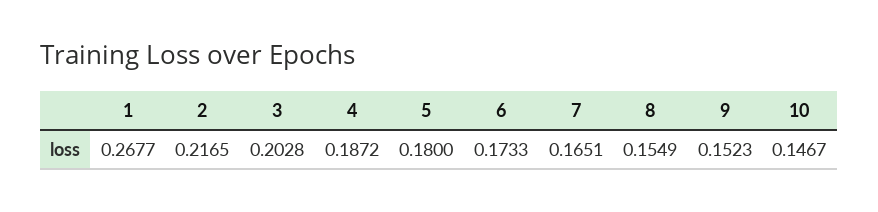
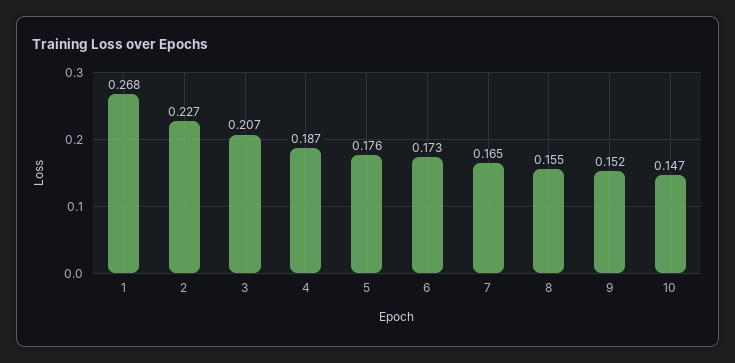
2: 0.2165 -> 0.227
3: 0.2028 -> 0.207
5: 0.18 -> 0.176

